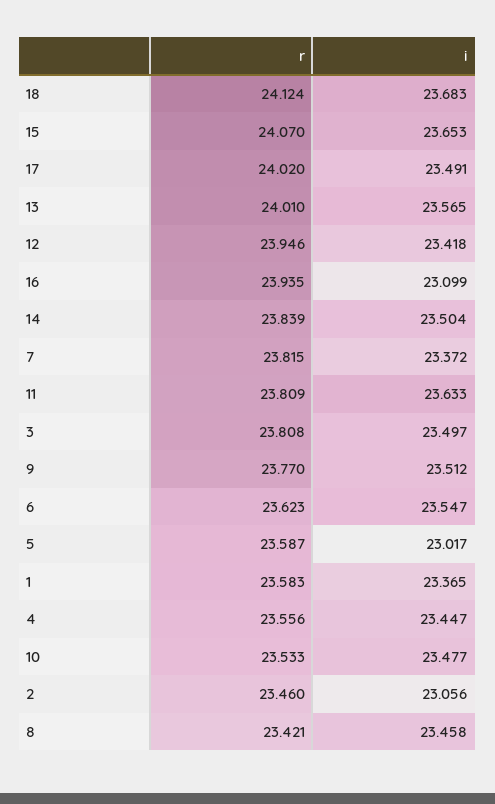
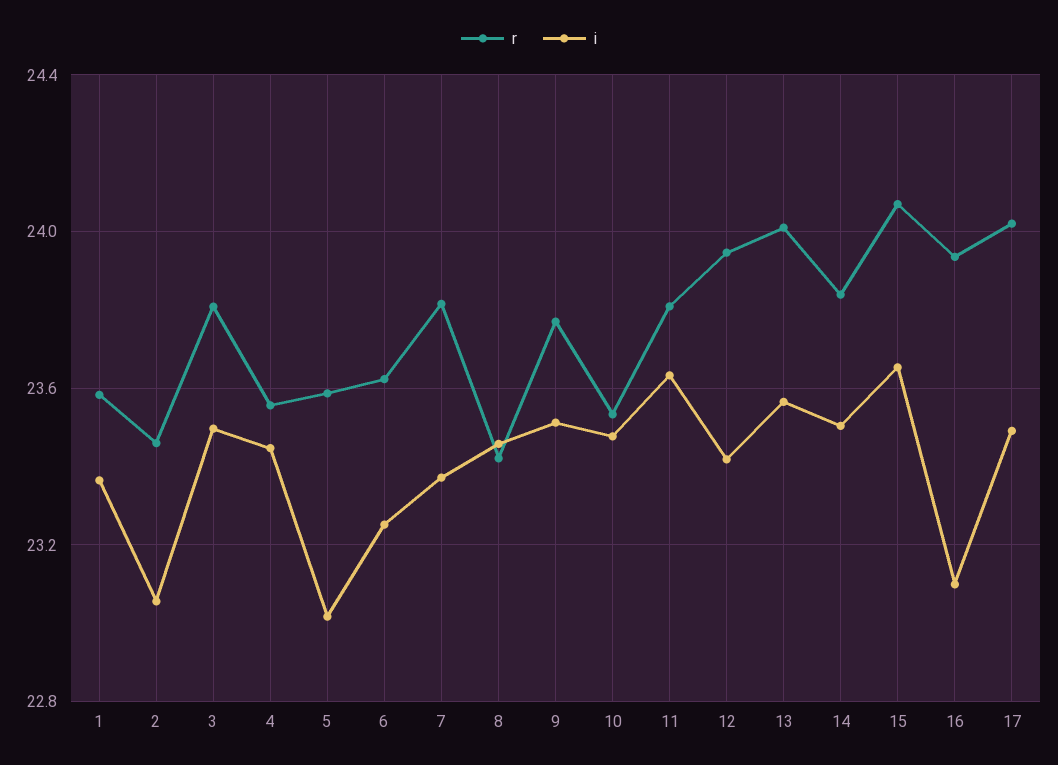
r, 18: 24.124 -> none
i, 18: 23.683 -> none
i, 6: 23.547 -> 23.25

